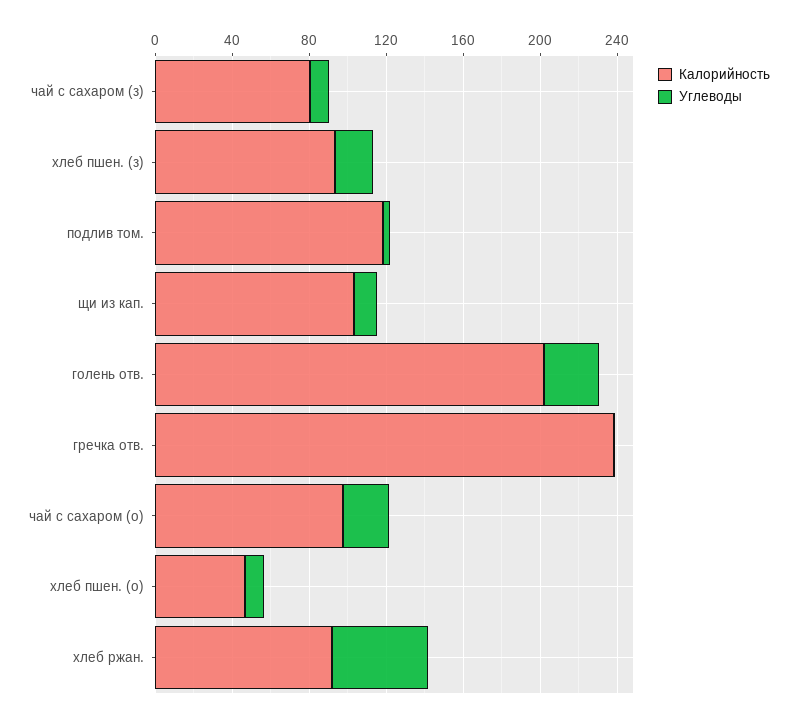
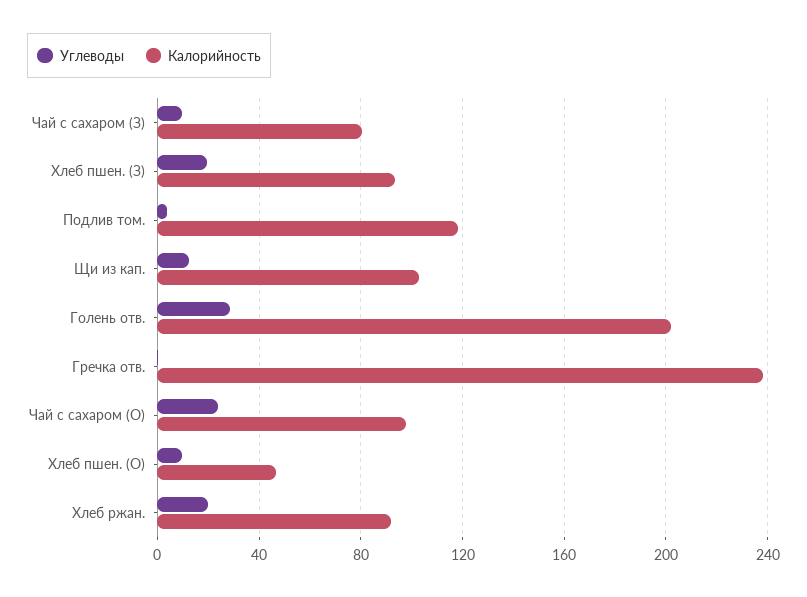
Углеводы, хлеб ржан.: 50 -> 20

